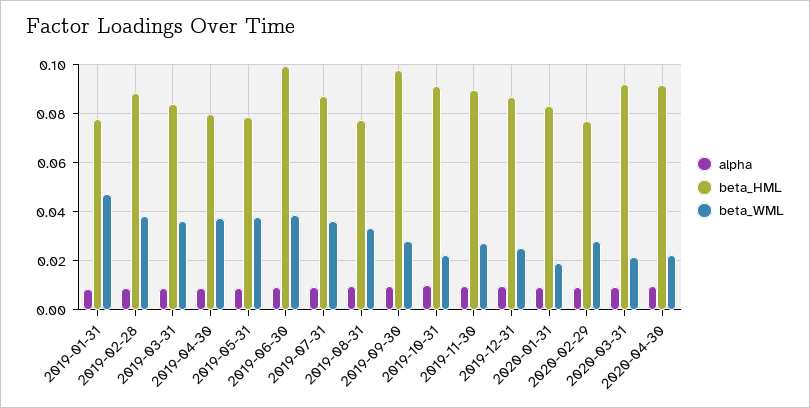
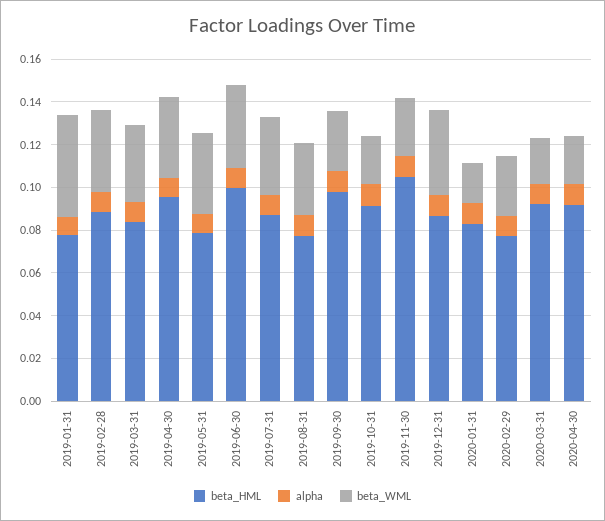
beta_HML, 2019-04-30: 0.08 -> 0.095
beta_HML, 2019-11-30: 0.09 -> 0.105
beta_WML, 2019-12-31: 0.025 -> 0.04

